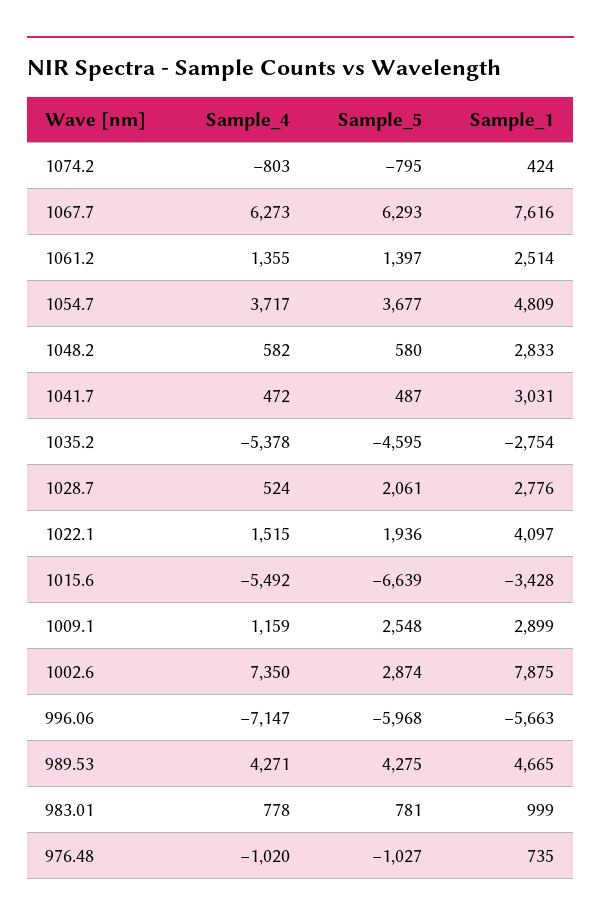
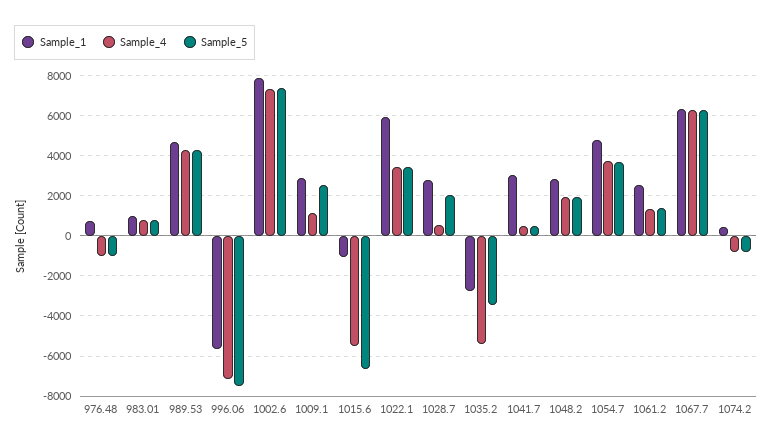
Sample_1, 1067.7: 7616 -> 6500
Sample_4, 1048.2: 582 -> 2000
Sample_5, 1048.2: 580 -> 2000
Sample_5, 1035.2: -4595 -> -3500
Sample_4, 1022.1: 1515 -> 3500
Sample_5, 1022.1: 1936 -> 3500
Sample_1, 1022.1: 4097 -> 6000
Sample_1, 1015.6: -3428 -> -1000
Sample_5, 1002.6: 2874 -> 7500
Sample_5, 996.06: -5968 -> -7500

